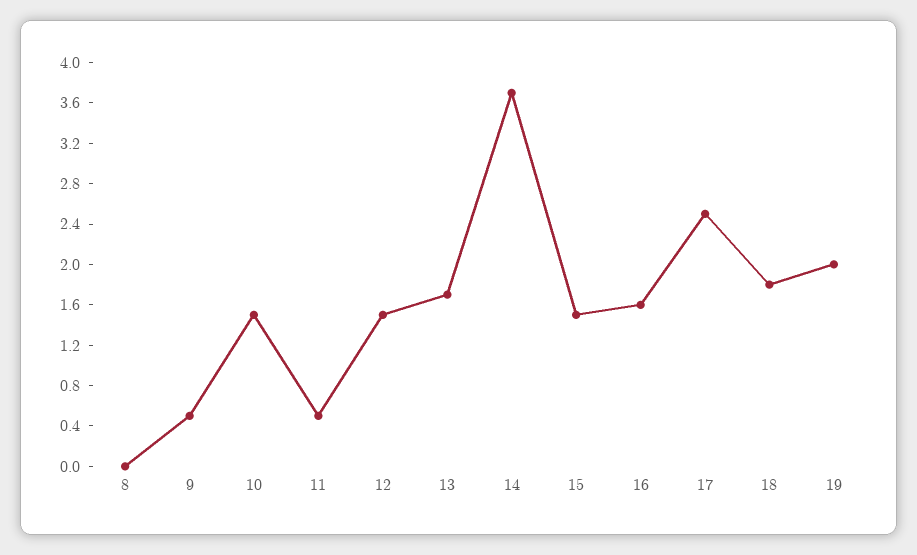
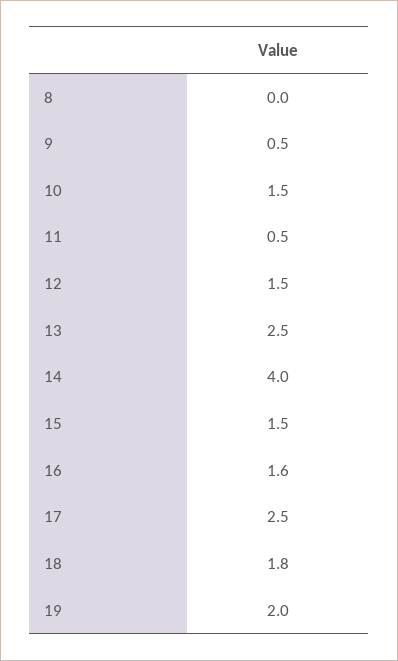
13: 1.7 -> 2.5
14: 3.7 -> 4

